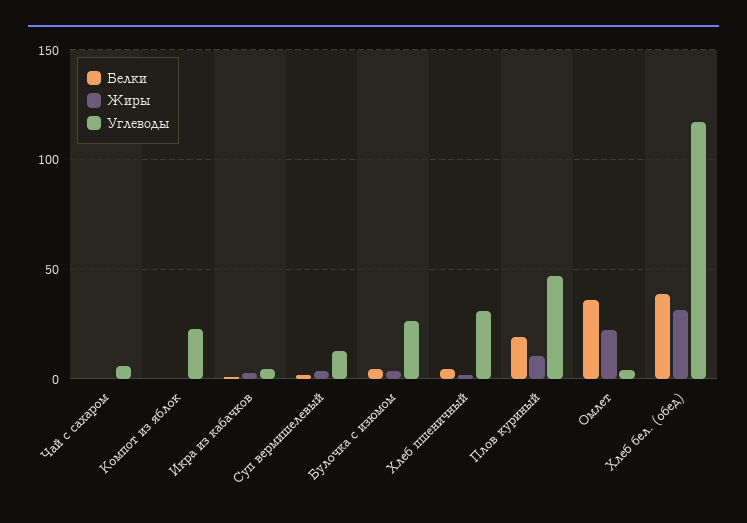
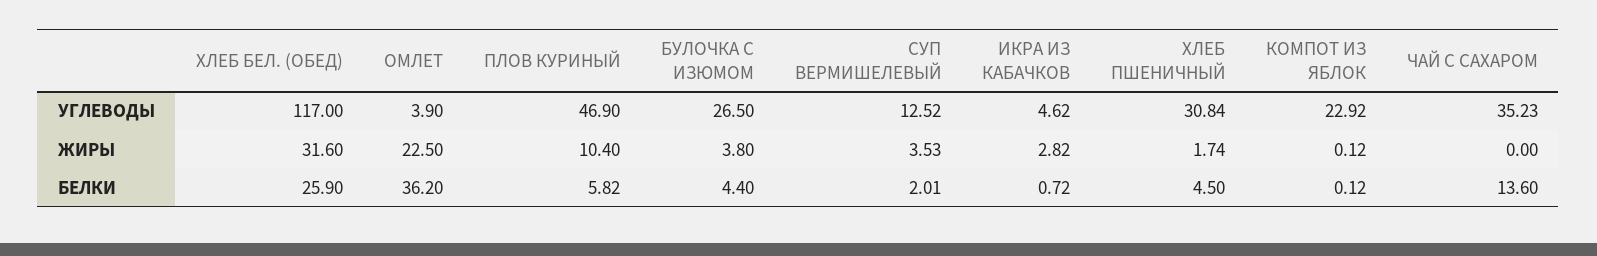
Белки, Чай с сахаром: 0 -> 13.6
Углеводы, Чай с сахаром: 5 -> 35.23
Белки, Плов куриный: 20 -> 5.82
Белки, Хлеб бел. (обед): 40 -> 25.9

